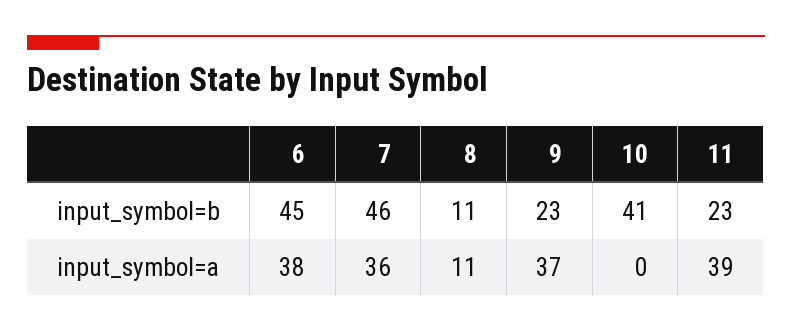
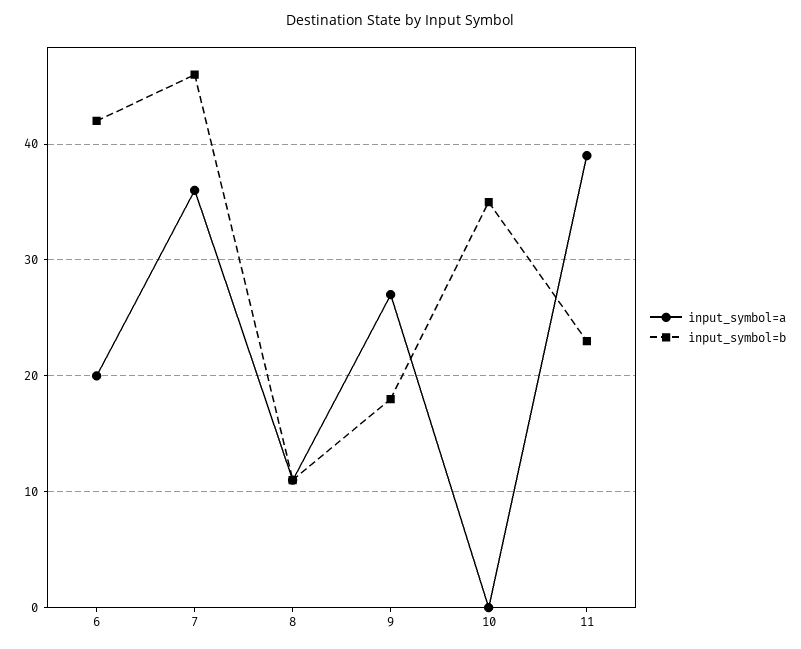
input_symbol=b, 6: 45 -> 42
input_symbol=b, 9: 23 -> 18
input_symbol=b, 10: 41 -> 35
input_symbol=a, 6: 38 -> 20
input_symbol=a, 9: 37 -> 27

